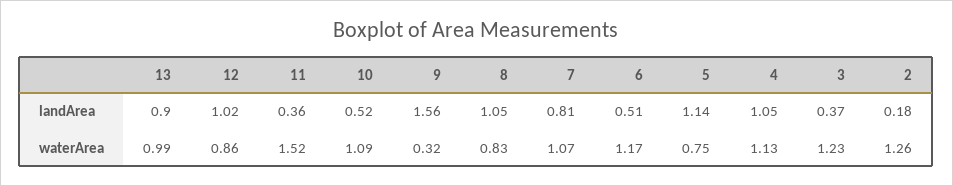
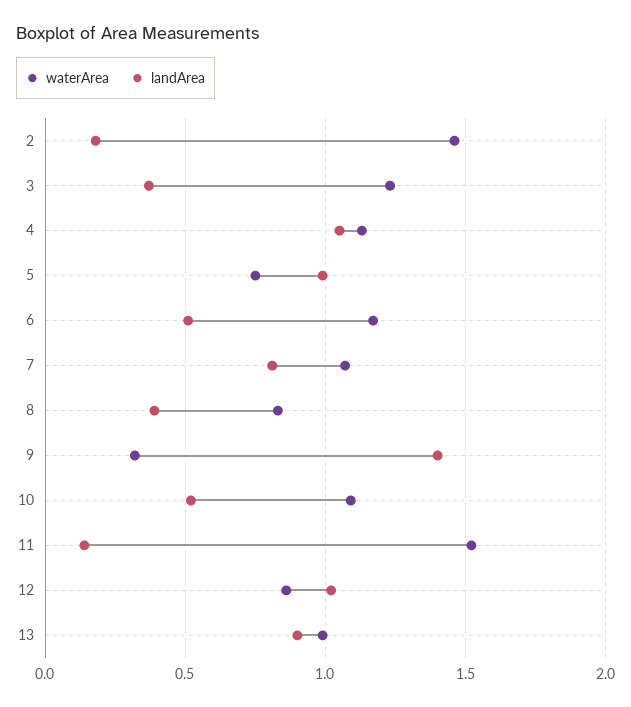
landArea, 11: 0.36 -> 0.15
landArea, 9: 1.56 -> 1.4
landArea, 8: 1.05 -> 0.4
landArea, 5: 1.14 -> 1
waterArea, 2: 1.26 -> 1.45

